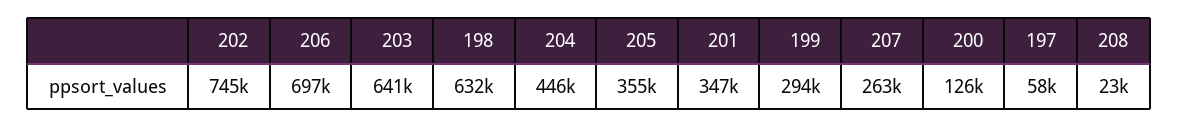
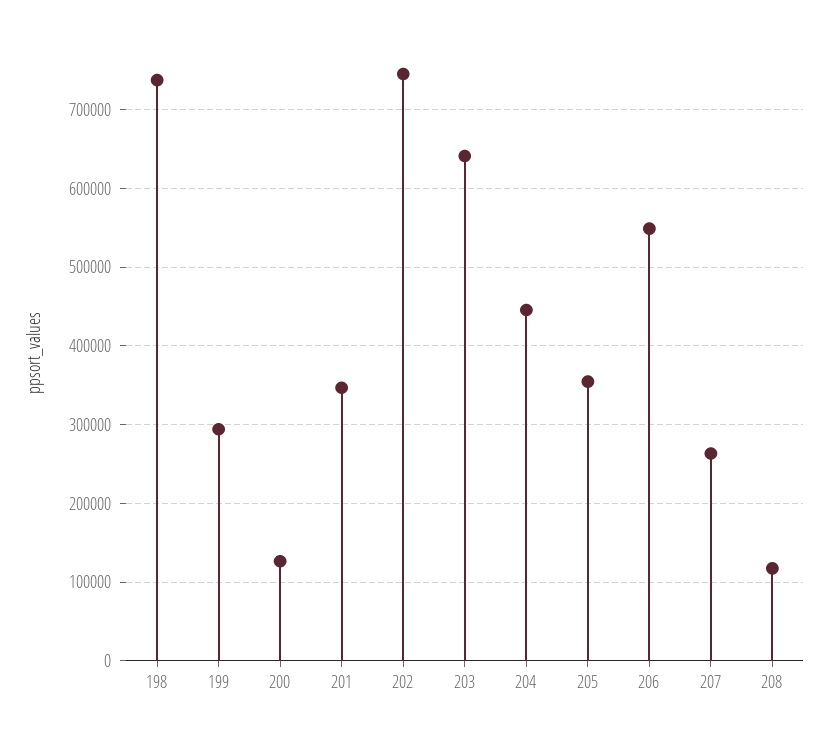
206: 697000 -> 550000
198: 632000 -> 740000
197: 58000 -> none
208: 23000 -> 120000

